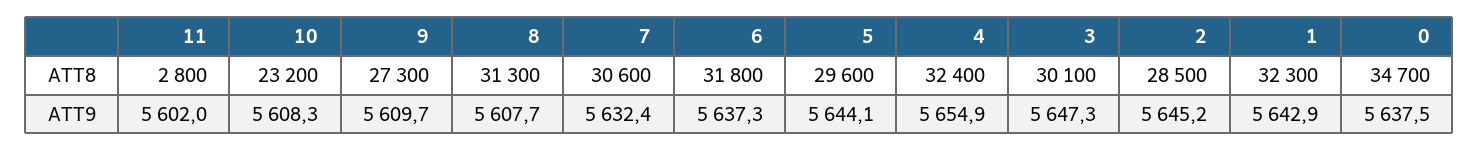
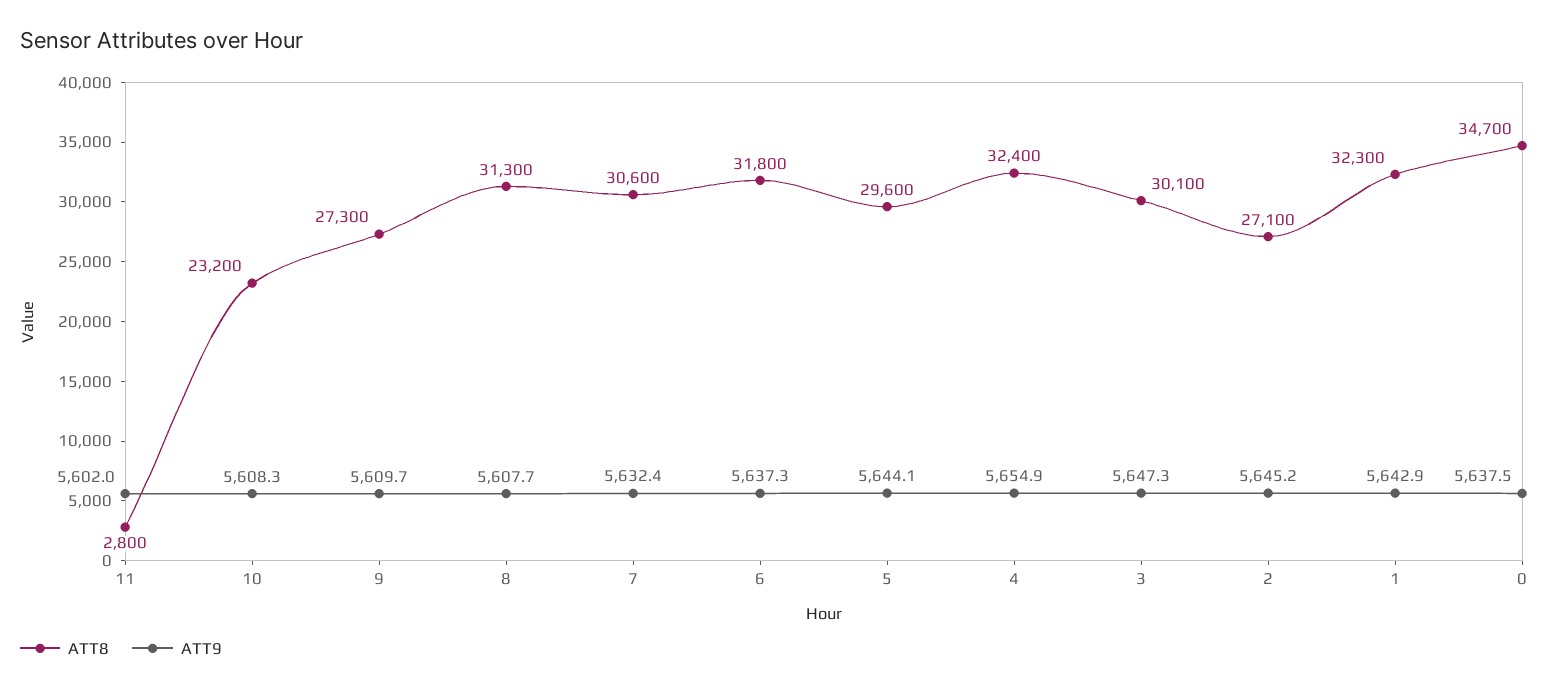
ATT8, 2: 28500 -> 27100

